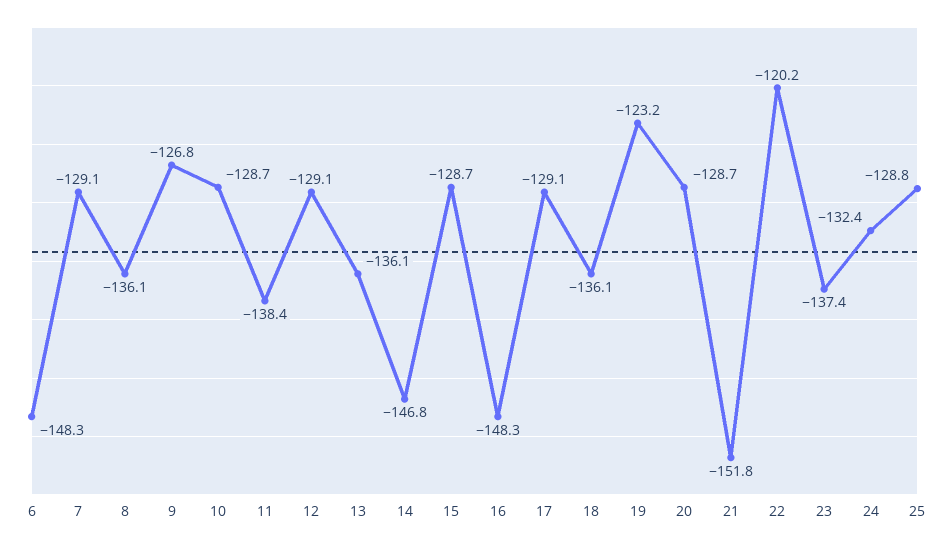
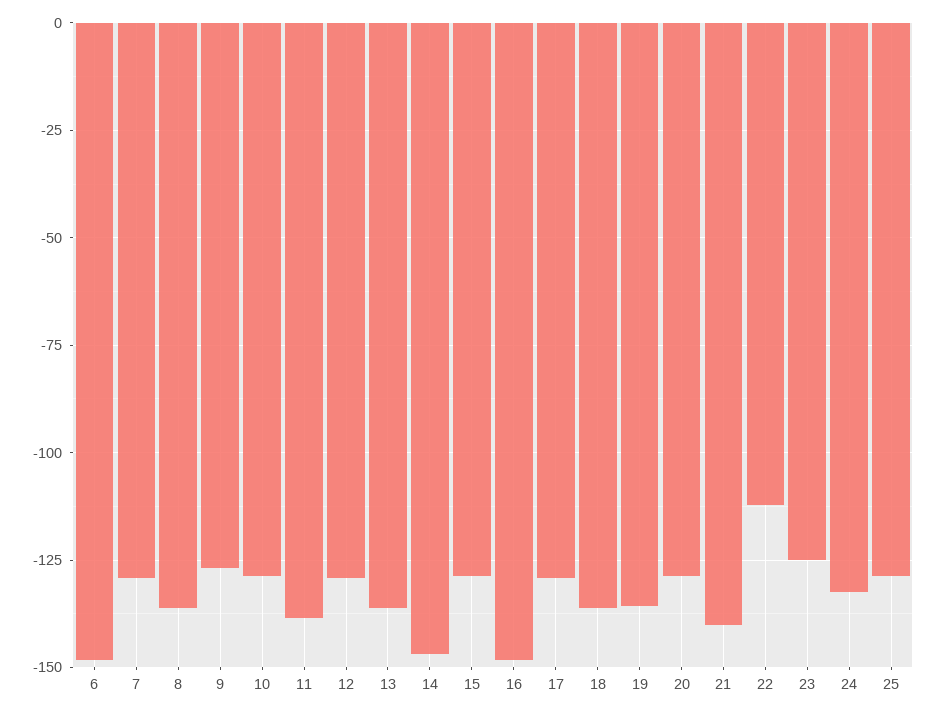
19: -123.2 -> -135
21: -151.8 -> -140
22: -120.2 -> -112.5
23: -137.4 -> -125

